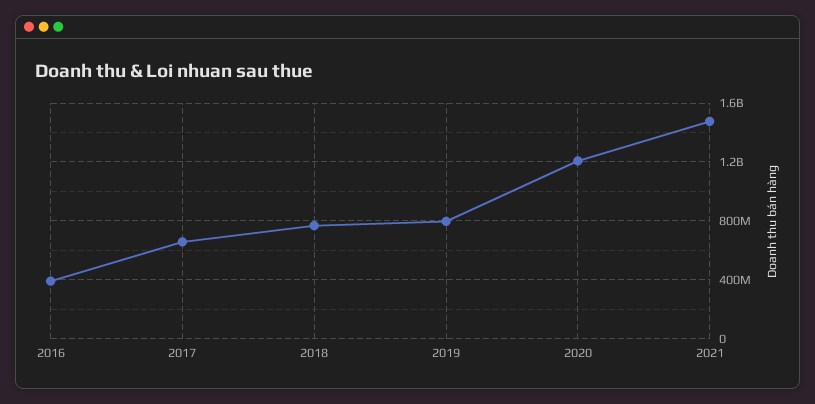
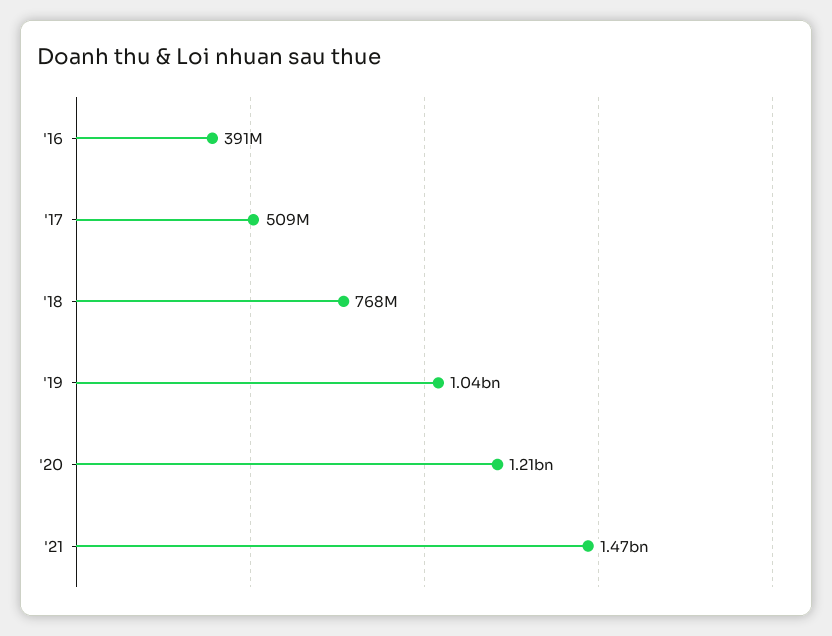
2017: 650000000 -> 509000000
2019: 800000000 -> 1040000000

